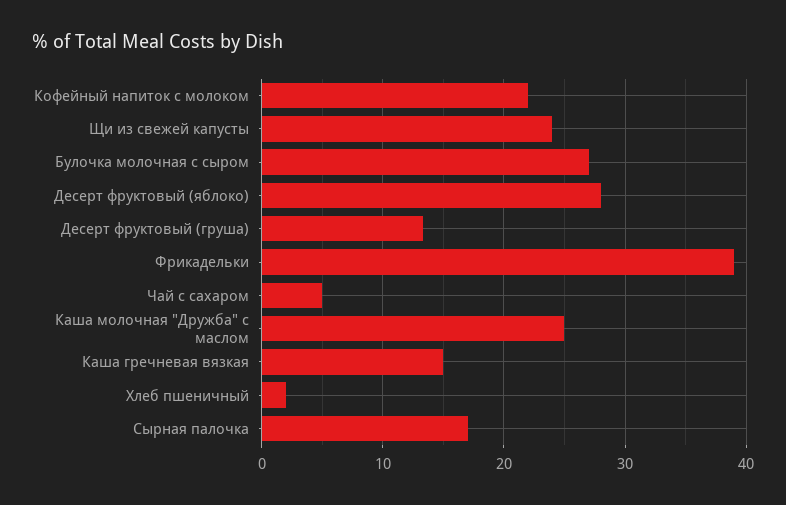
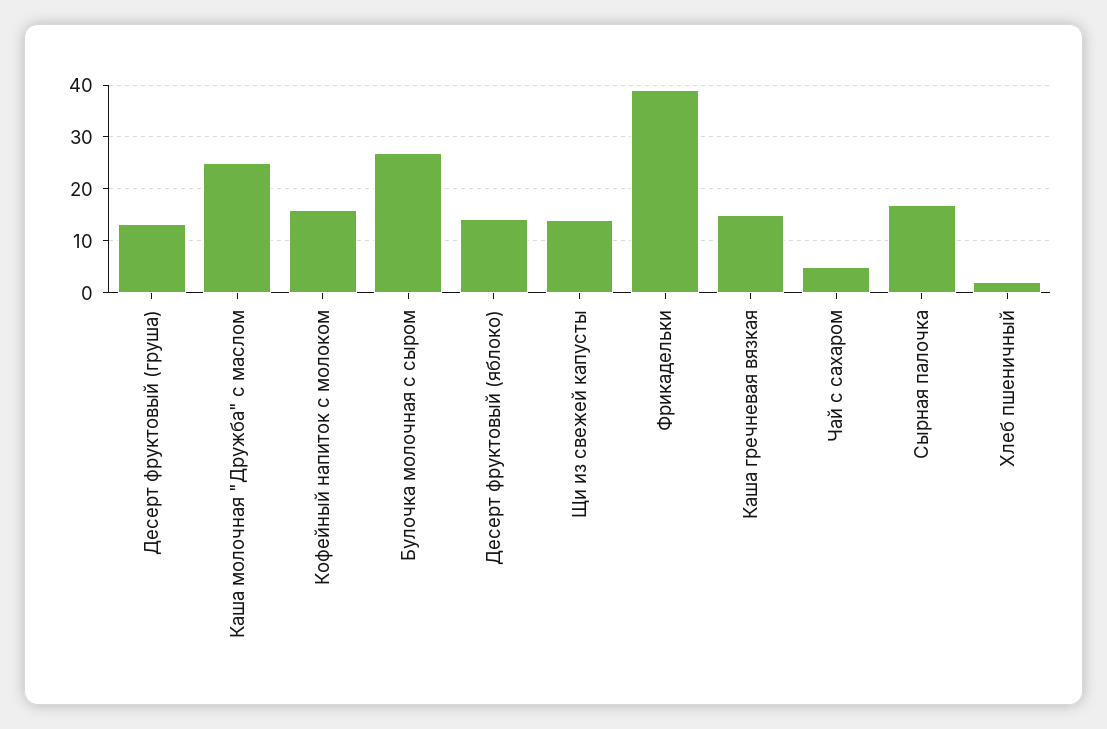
Кофейный напиток с молоком: 22 -> 16
Щи из свежей капусты: 24 -> 14
Десерт фруктовый (яблоко): 28 -> 14

